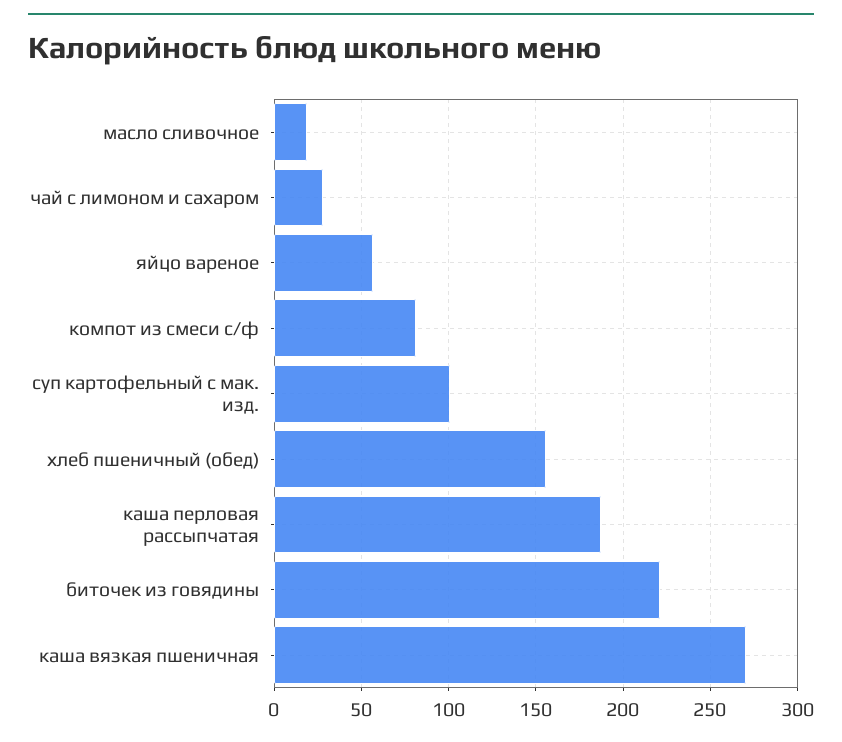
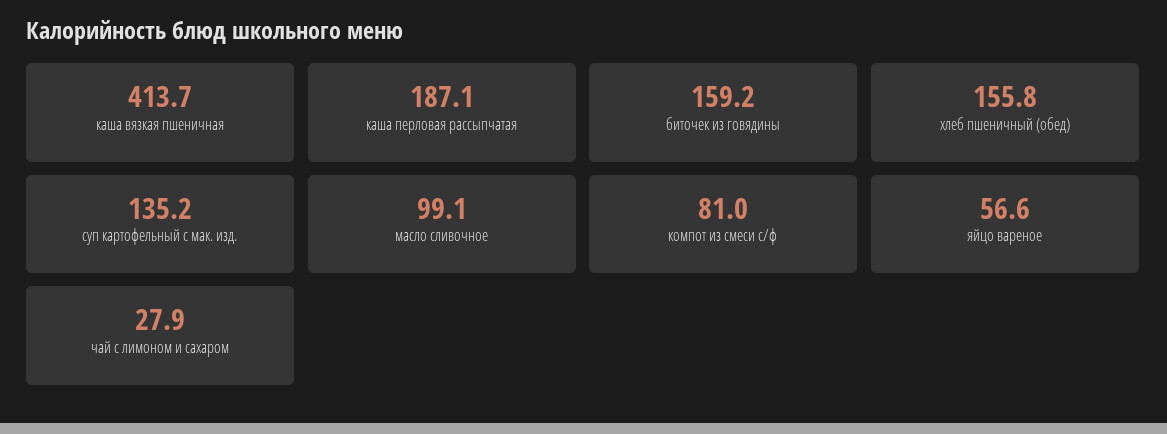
масло сливочное: 20 -> 99.1
суп картофельный с мак. изд.: 100 -> 135.2
биточек из говядины: 220 -> 159.2
каша вязкая пшеничная: 270 -> 413.7

